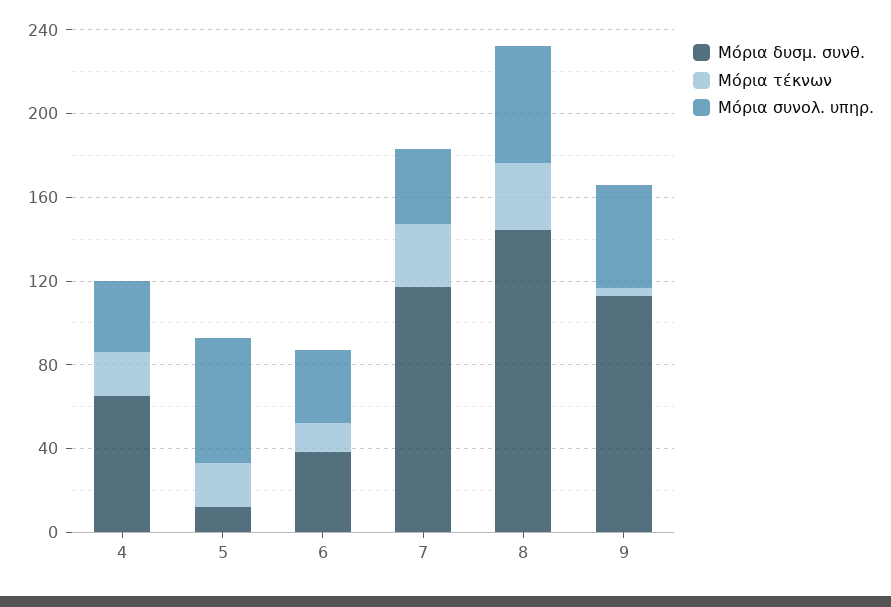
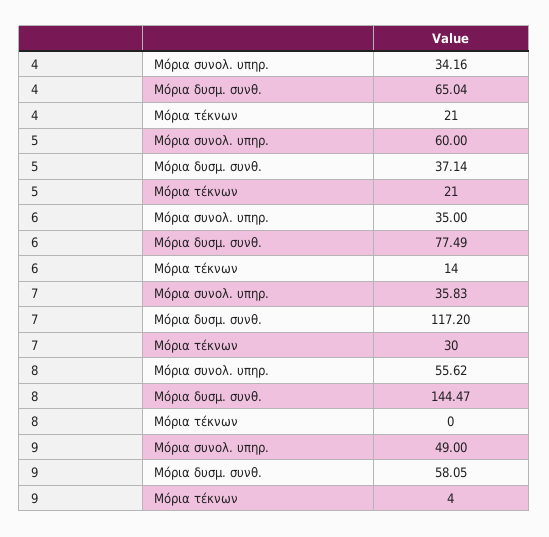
Μόρια δυσμ. συνθ., 5: 10 -> 37.14
Μόρια δυσμ. συνθ., 6: 40 -> 77.49
Μόρια τέκνων, 8: 30 -> 0
Μόρια δυσμ. συνθ., 9: 110 -> 58.05

